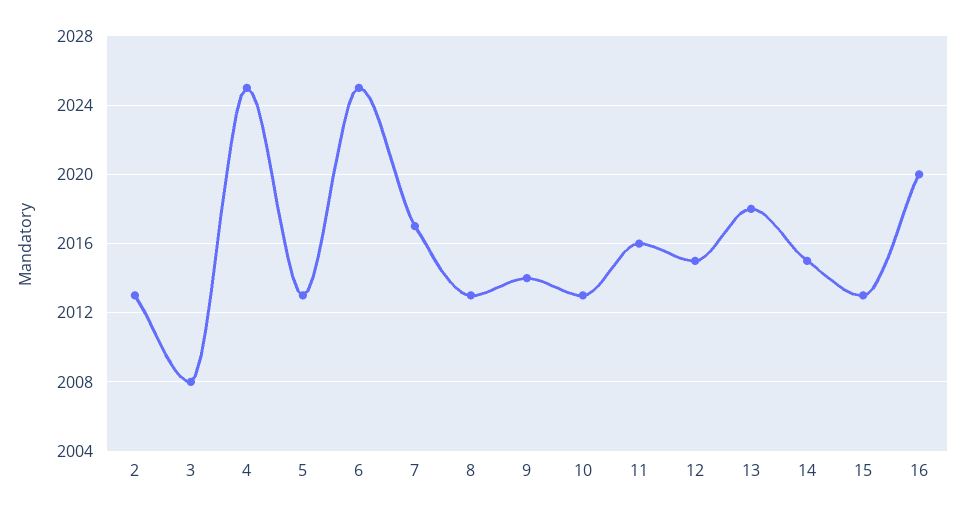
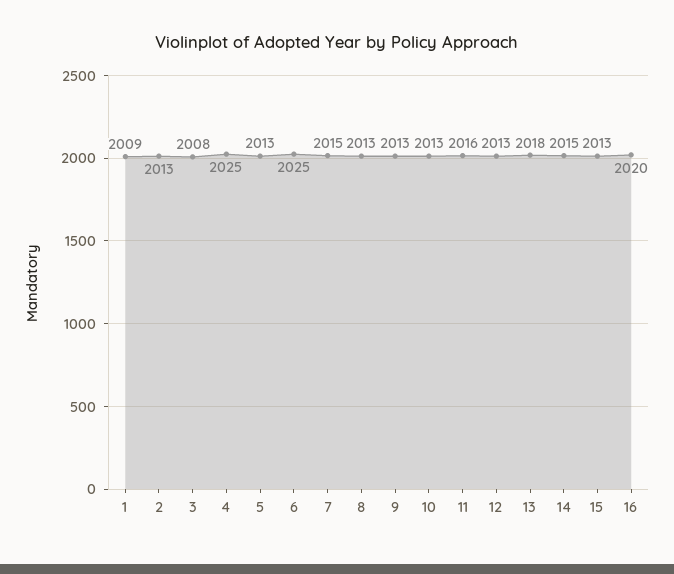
7: 2017 -> 2015
9: 2014 -> 2013
12: 2015 -> 2013
1: none -> 2009

